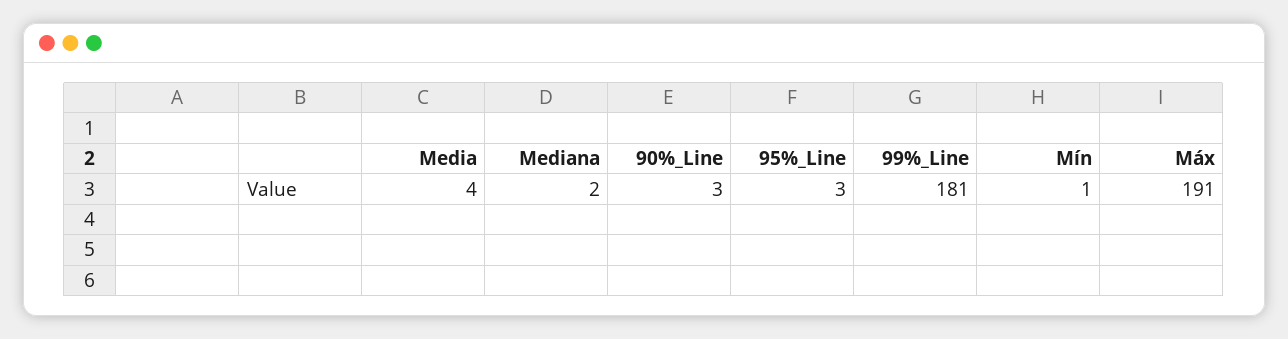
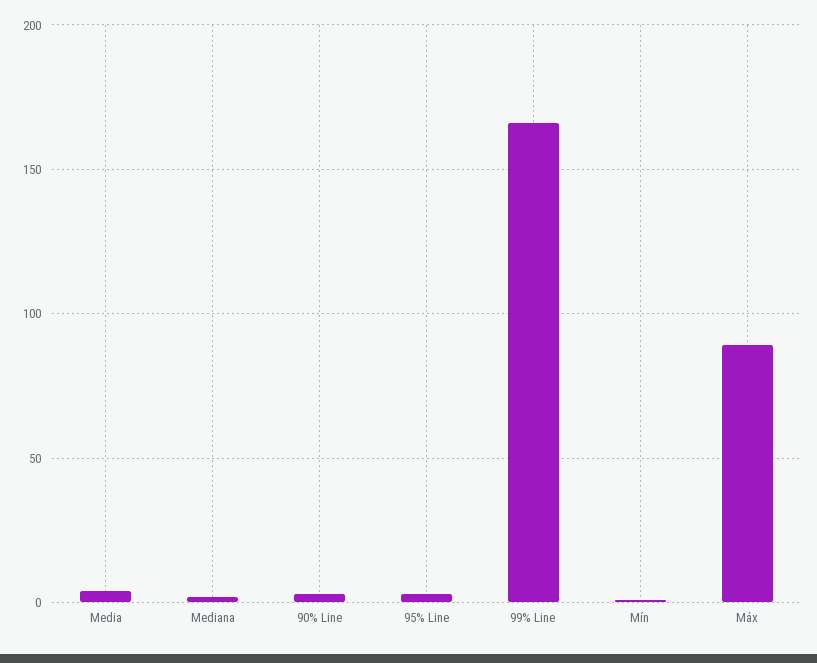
99%_Line: 181 -> 165
Máx: 191 -> 90

